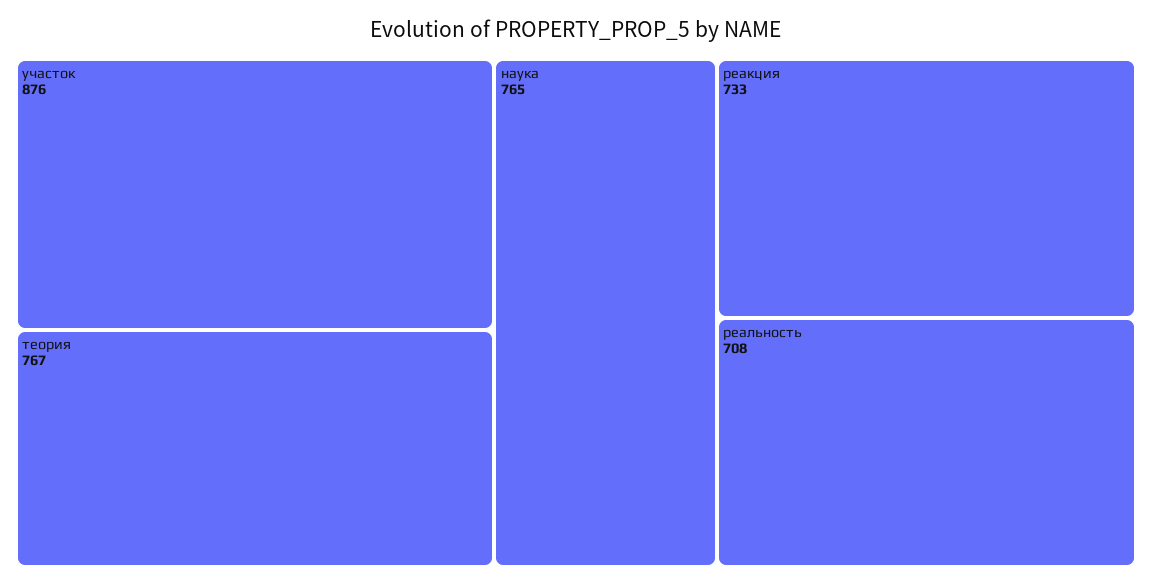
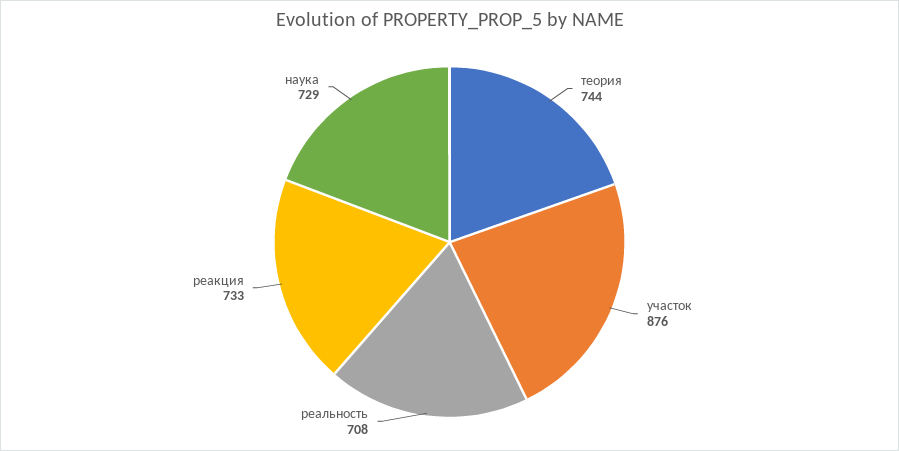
теория: 767 -> 744
наука: 765 -> 729

